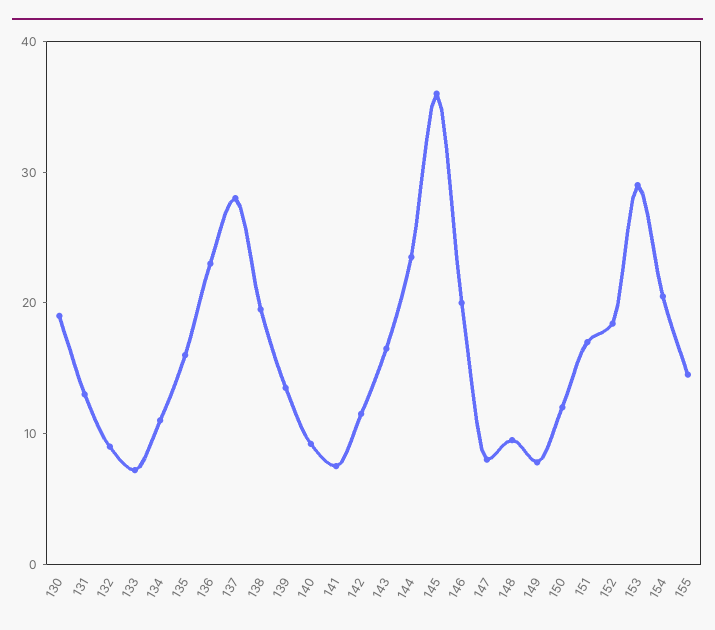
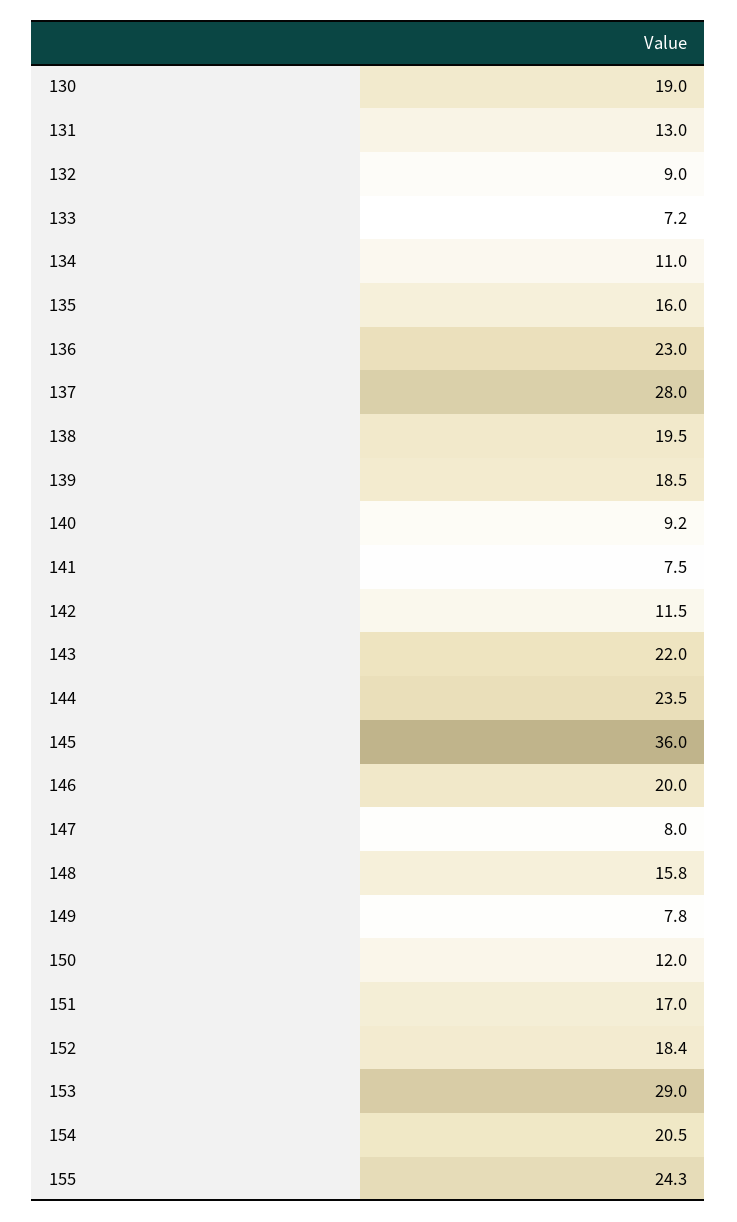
139: 14 -> 18.5
143: 16 -> 22
148: 10 -> 15.8
155: 14 -> 24.3

